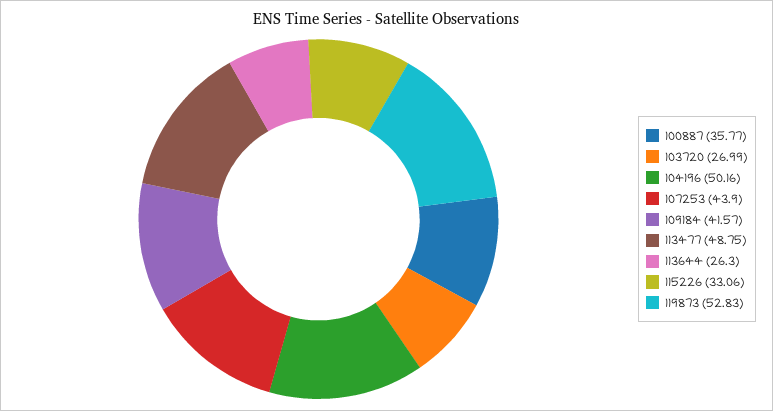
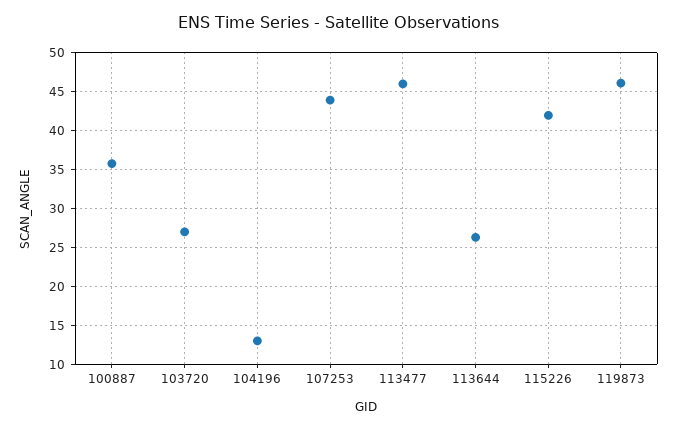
104196: 50.16 -> 13
109184: 41.57 -> none
113477: 48.75 -> 46
115226: 33.06 -> 42
119873: 52.83 -> 46

